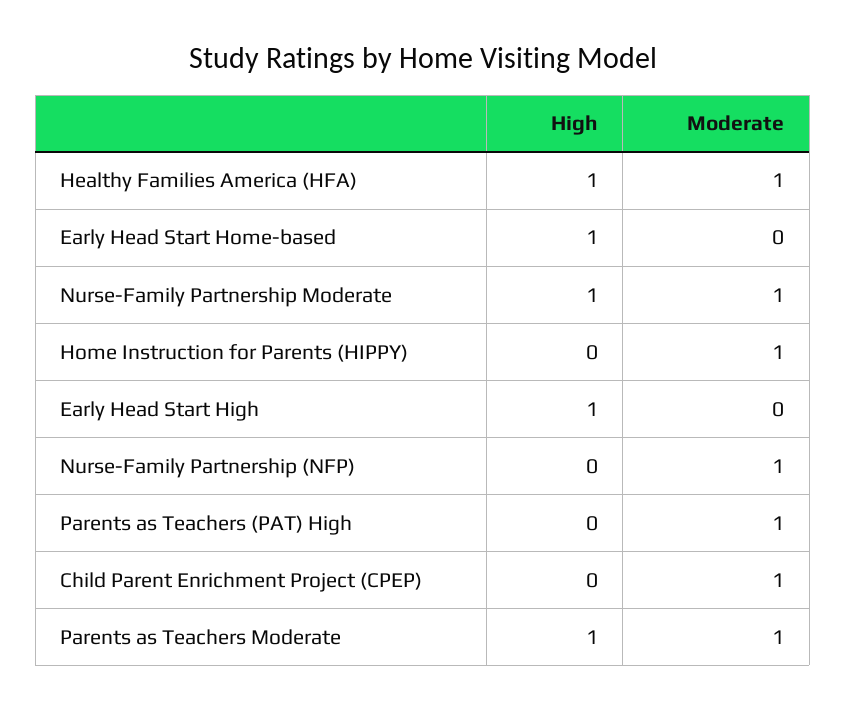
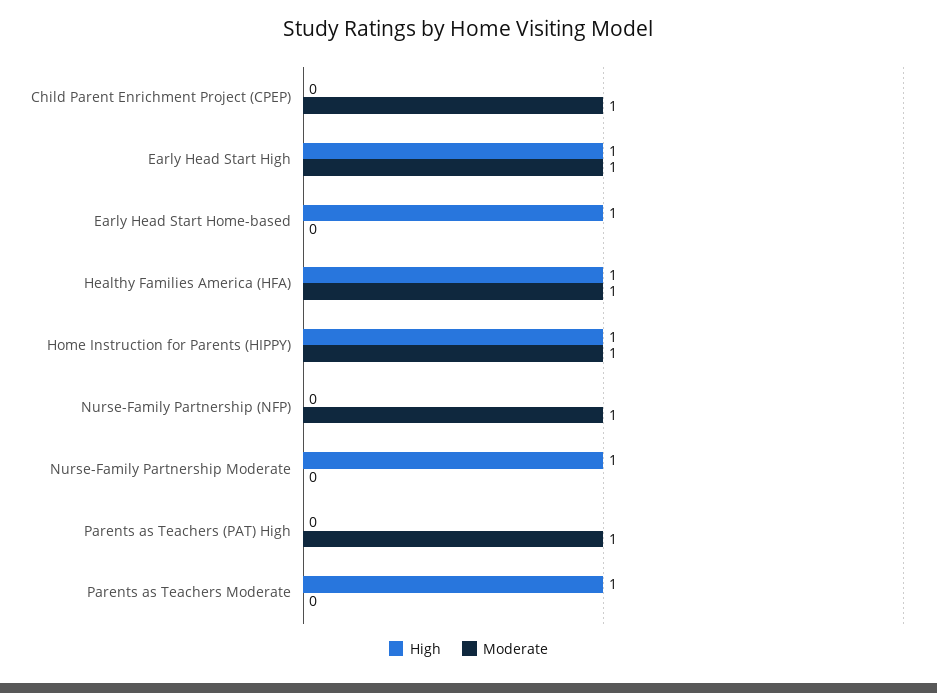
Moderate, Nurse-Family Partnership Moderate: 1 -> 0
High, Home Instruction for Parents (HIPPY): 0 -> 1
Moderate, Early Head Start High: 0 -> 1
Moderate, Parents as Teachers Moderate: 1 -> 0

